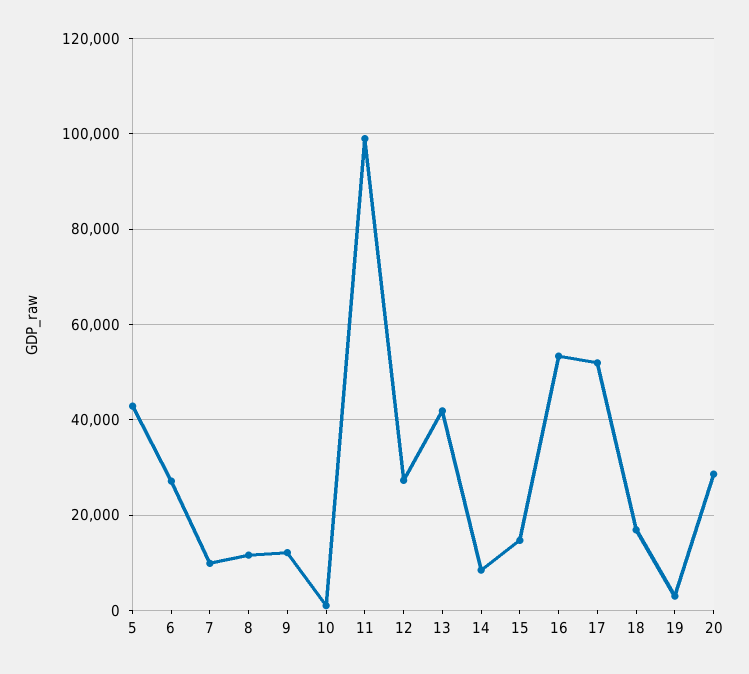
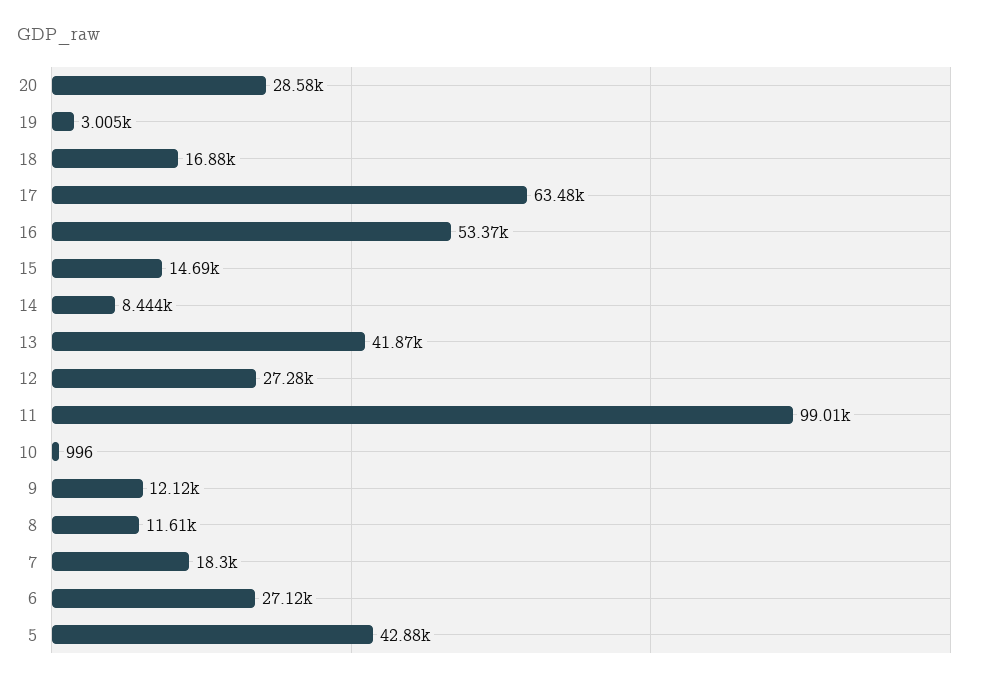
7: 10000 -> 18300
17: 52000 -> 63480

